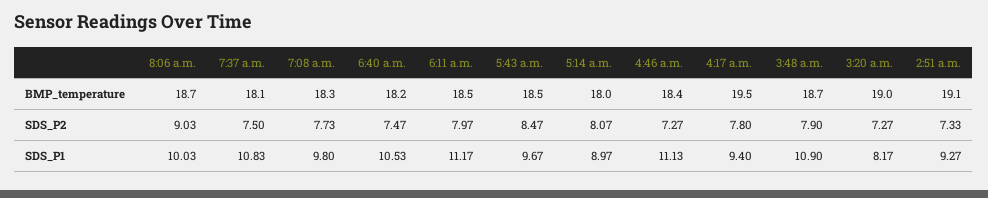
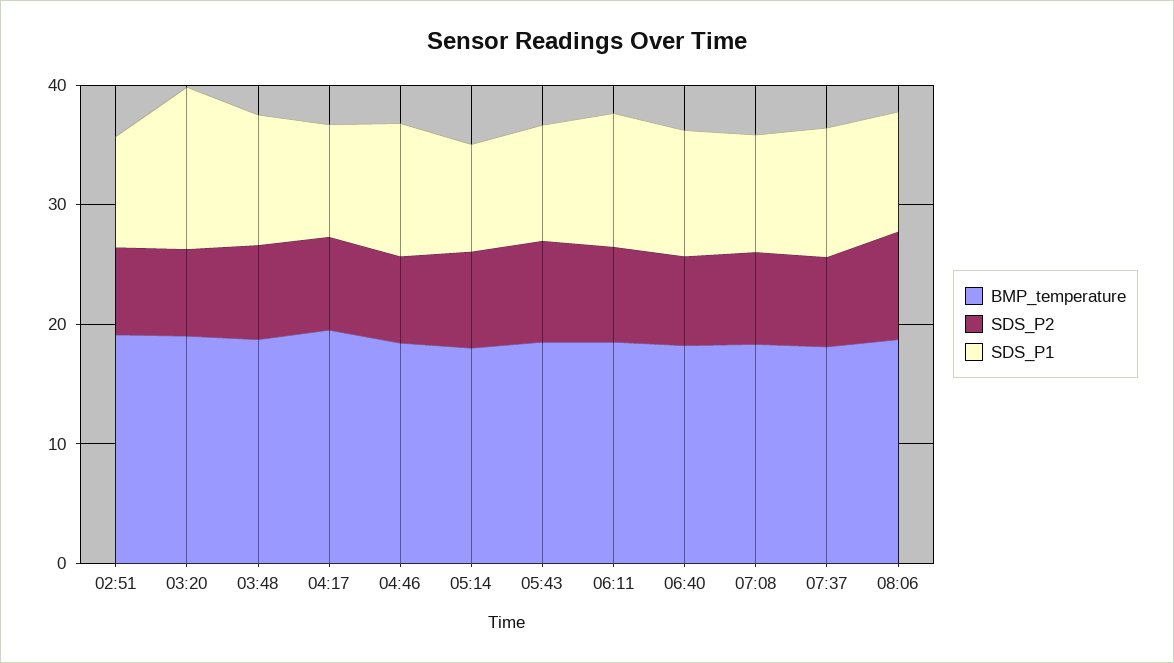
SDS_P1, 3:20 a.m.: 8.17 -> 14

